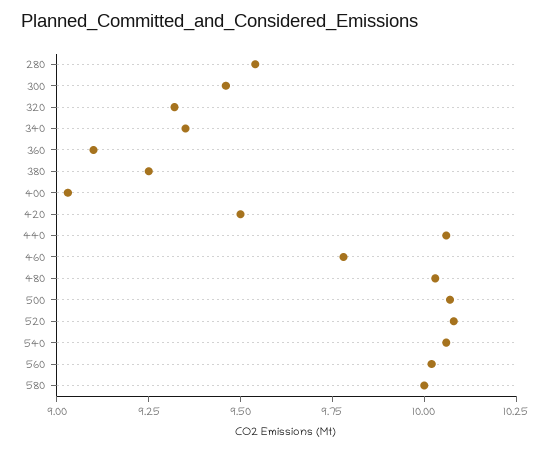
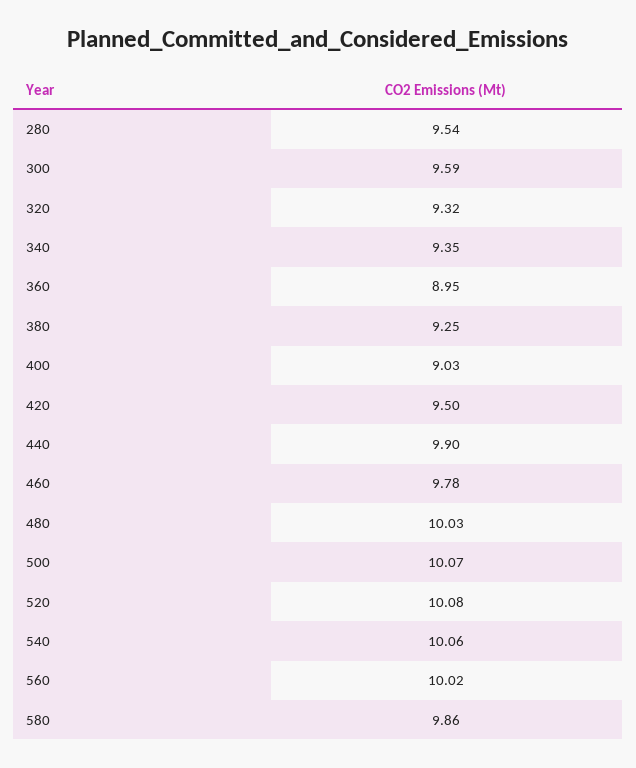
300: 9.45 -> 9.59
360: 9.1 -> 8.95
440: 10.05 -> 9.9
580: 10 -> 9.86

